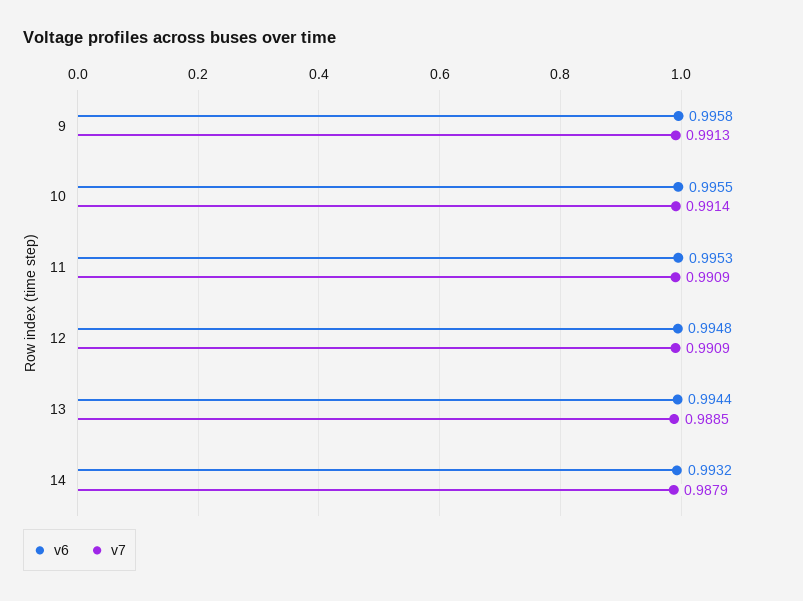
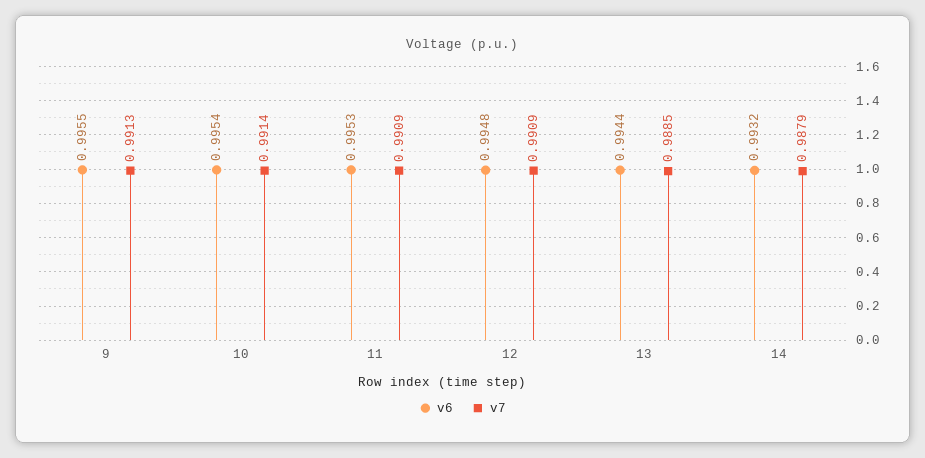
v6, 9: 0.9958 -> 0.9955
v6, 10: 0.9955 -> 0.9954

